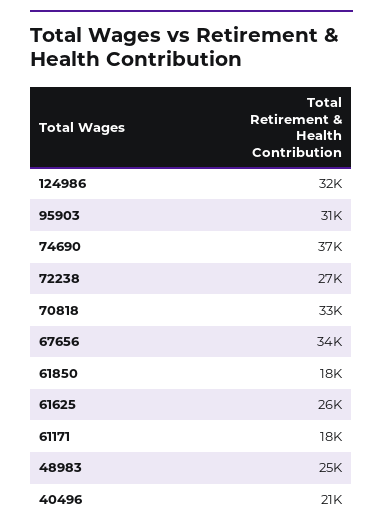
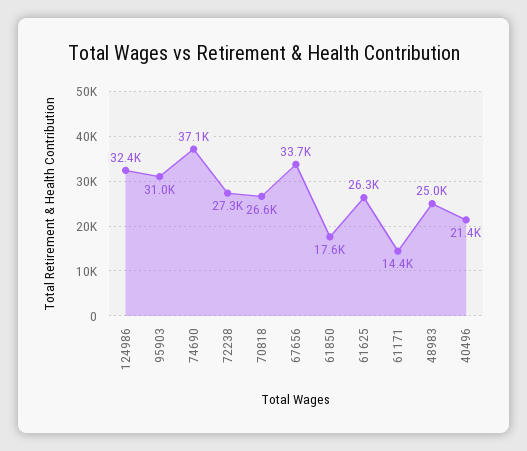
70818: 33000 -> 26600
61171: 18000 -> 14400

